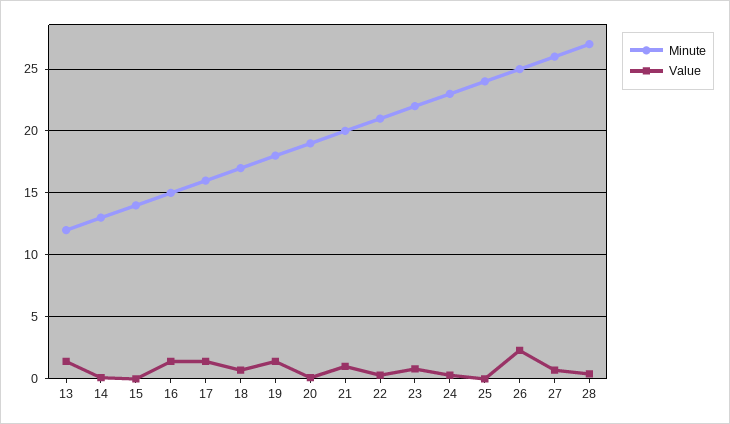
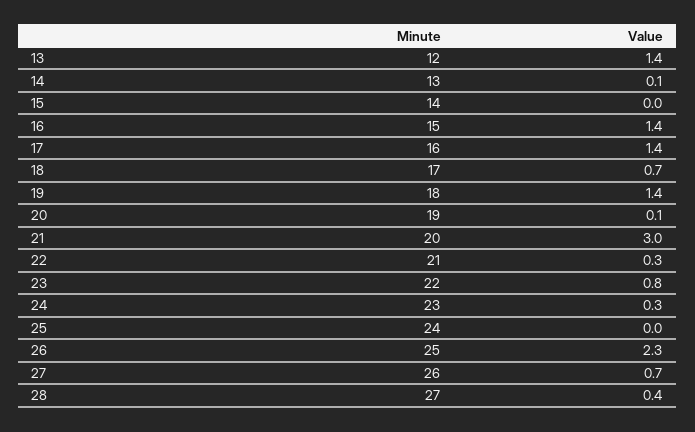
Value, 21: 1 -> 3

